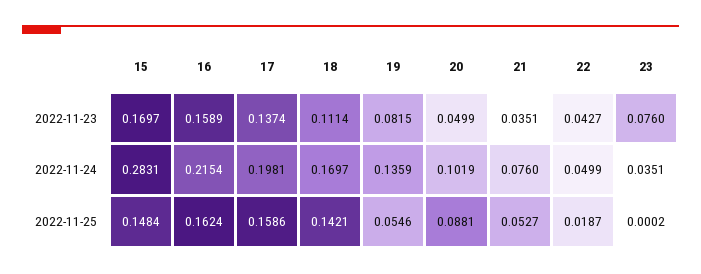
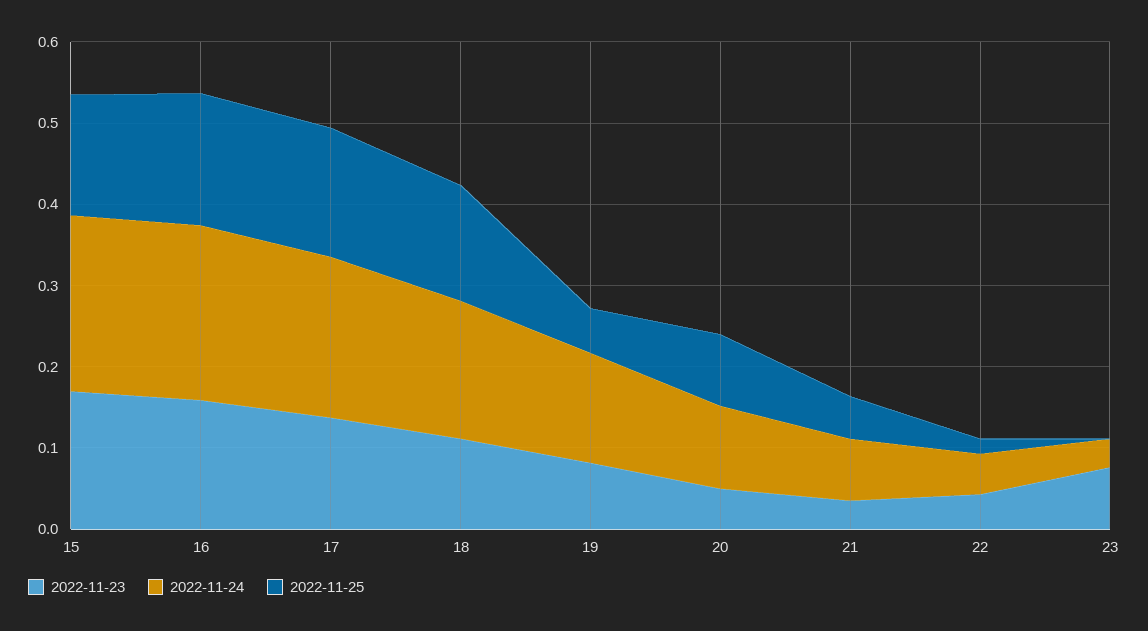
2022-11-24, 15: 0.2831 -> 0.22

